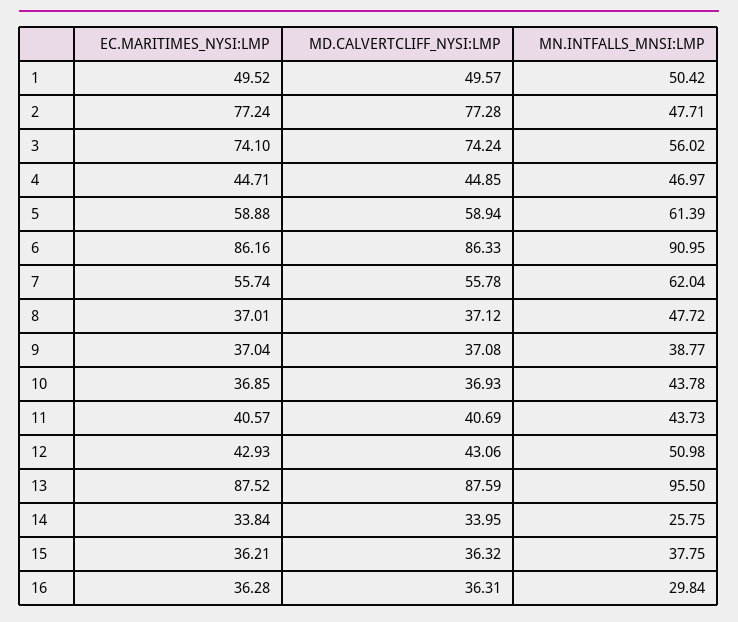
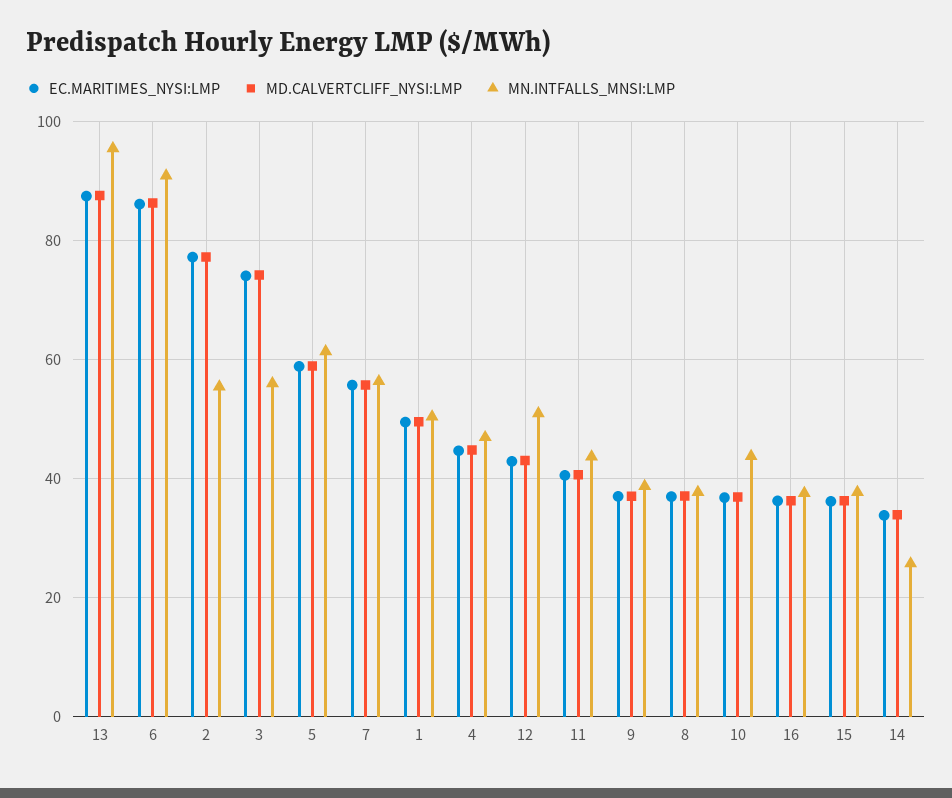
MN.INTFALLS_MNSI:LMP, 2: 47.71 -> 56
MN.INTFALLS_MNSI:LMP, 7: 62.04 -> 56
MN.INTFALLS_MNSI:LMP, 8: 47.72 -> 38
MN.INTFALLS_MNSI:LMP, 16: 29.84 -> 38

